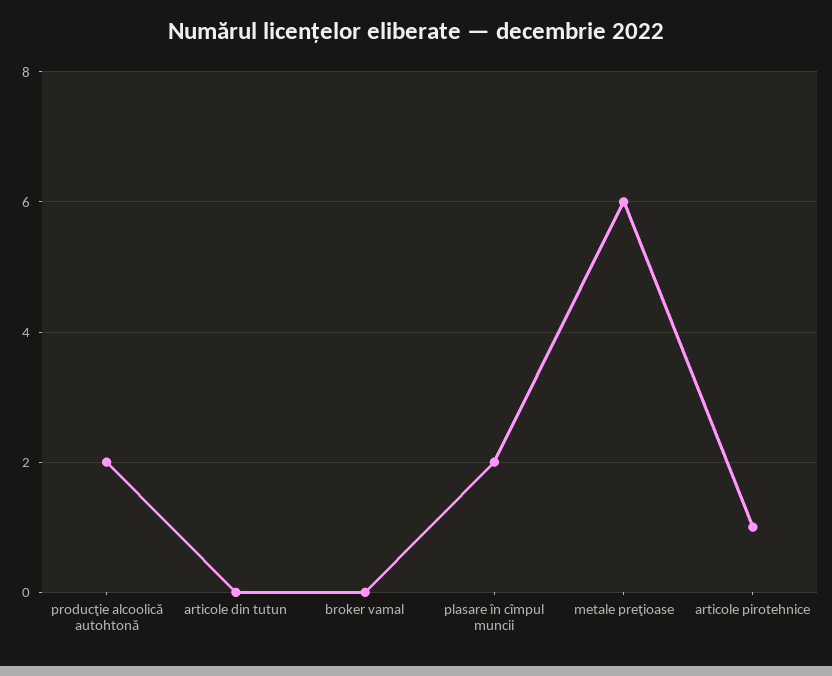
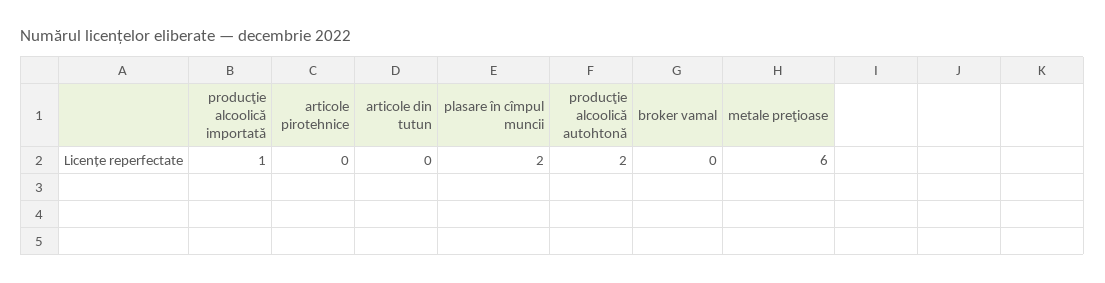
articole pirotehnice: 1 -> 0
producţie alcoolică importată: none -> 1

